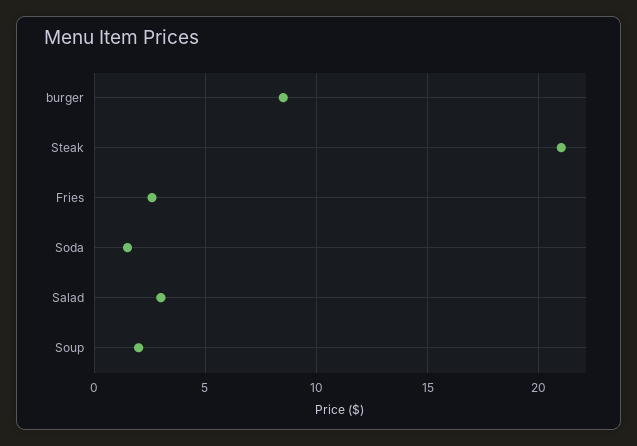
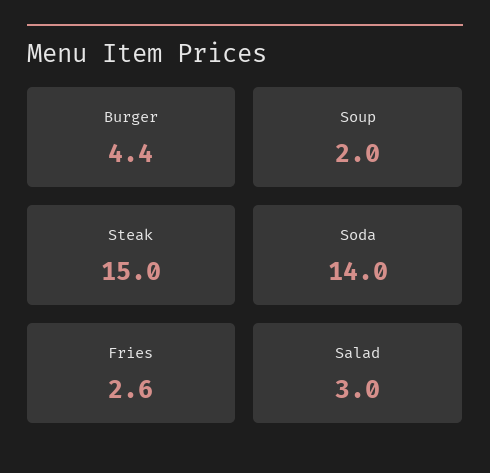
burger: 8.5 -> 4.4
Steak: 21 -> 15
Soda: 1.5 -> 14

